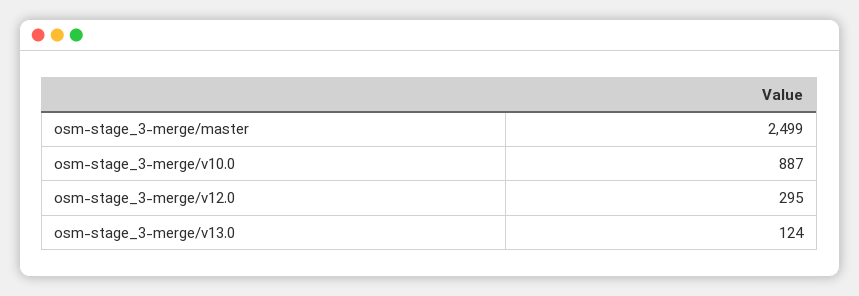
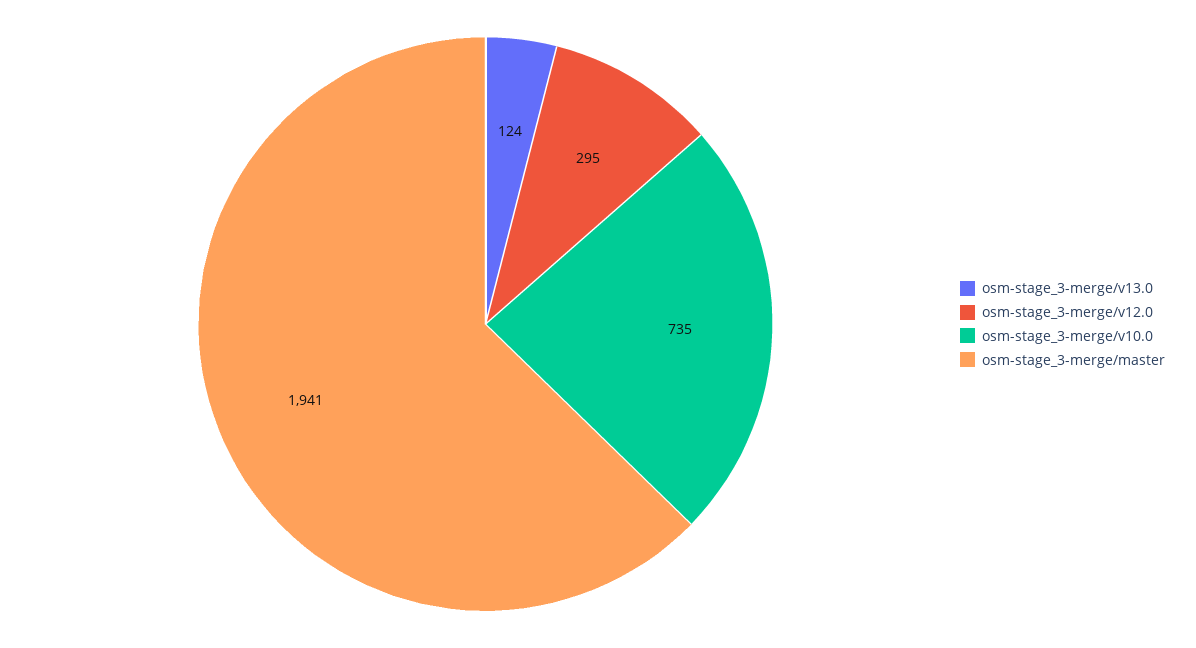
osm-stage_3-merge/master: 2499 -> 1941
osm-stage_3-merge/v10.0: 887 -> 735

